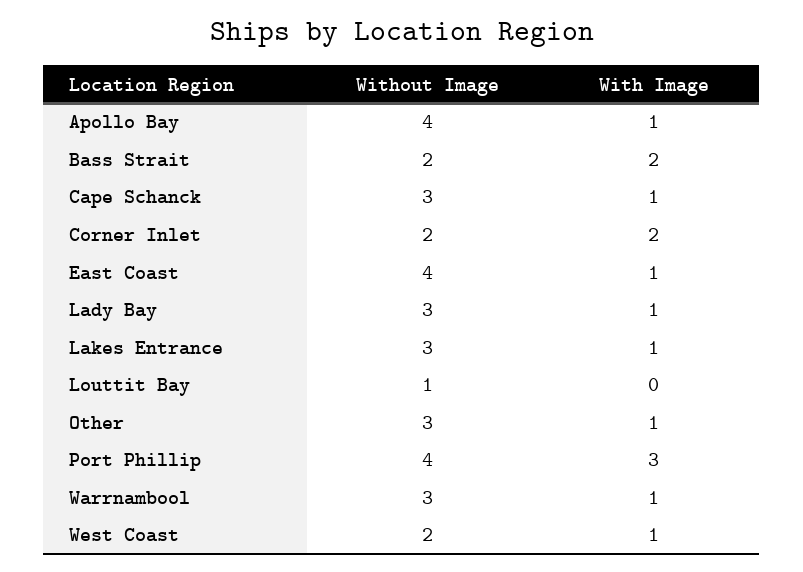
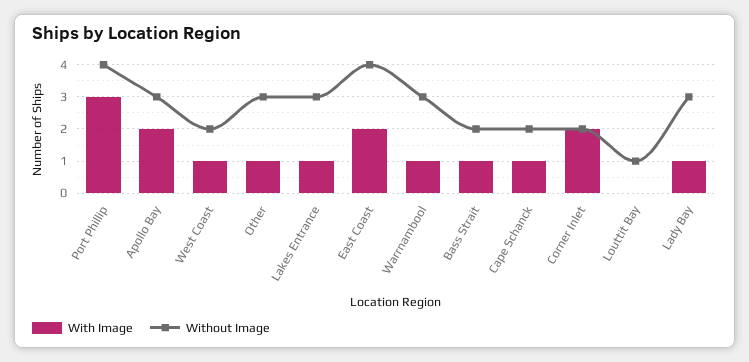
Without Image, Apollo Bay: 4 -> 3
With Image, Apollo Bay: 1 -> 2
With Image, Bass Strait: 2 -> 1
Without Image, Cape Schanck: 3 -> 2
With Image, East Coast: 1 -> 2

